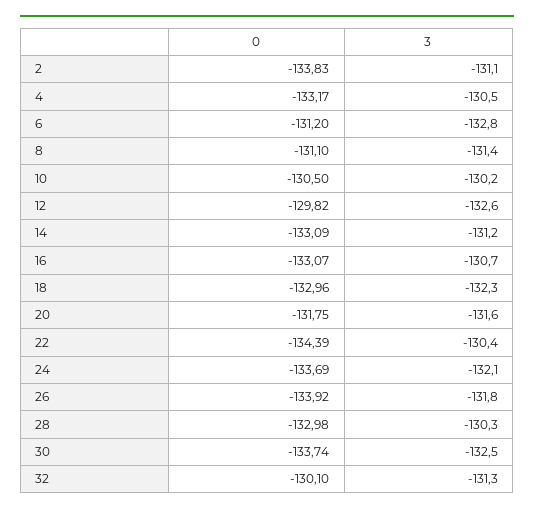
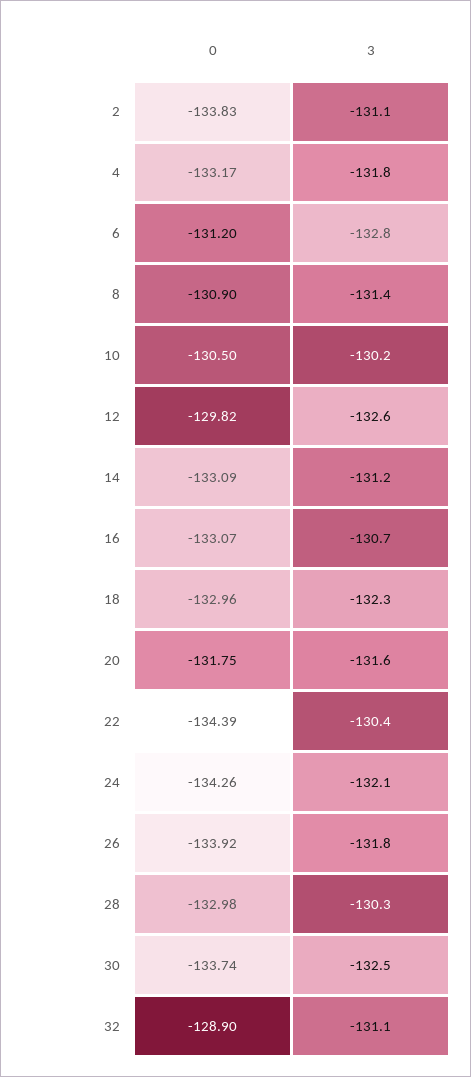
3, 4: -130.5 -> -131.8
0, 8: -131.1 -> -130.9
0, 24: -133.69 -> -134.26
0, 32: -130.1 -> -128.9
3, 32: -131.3 -> -131.1

